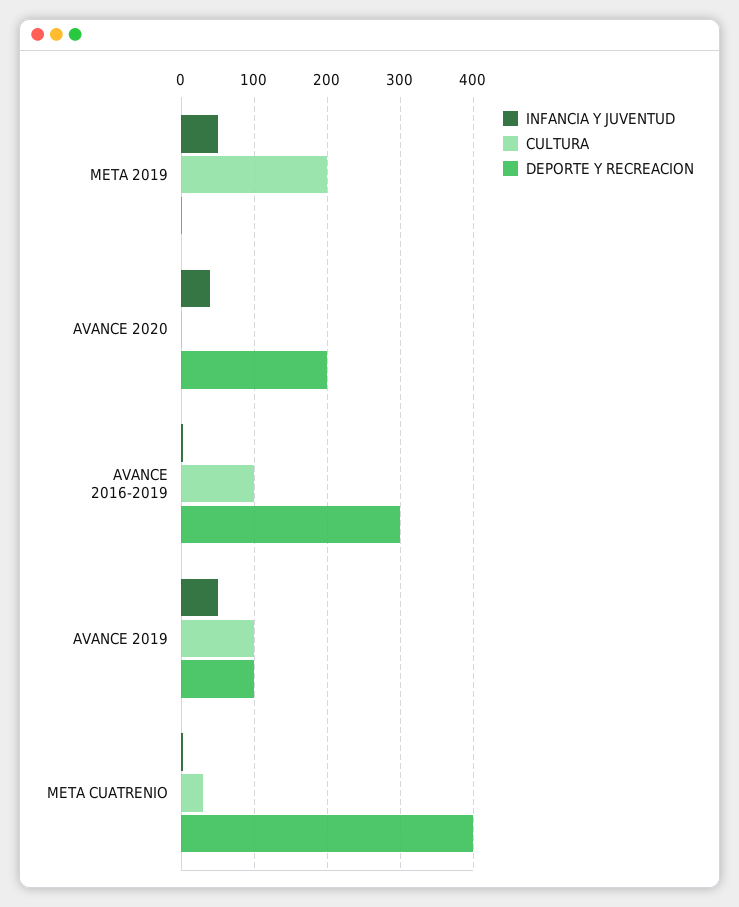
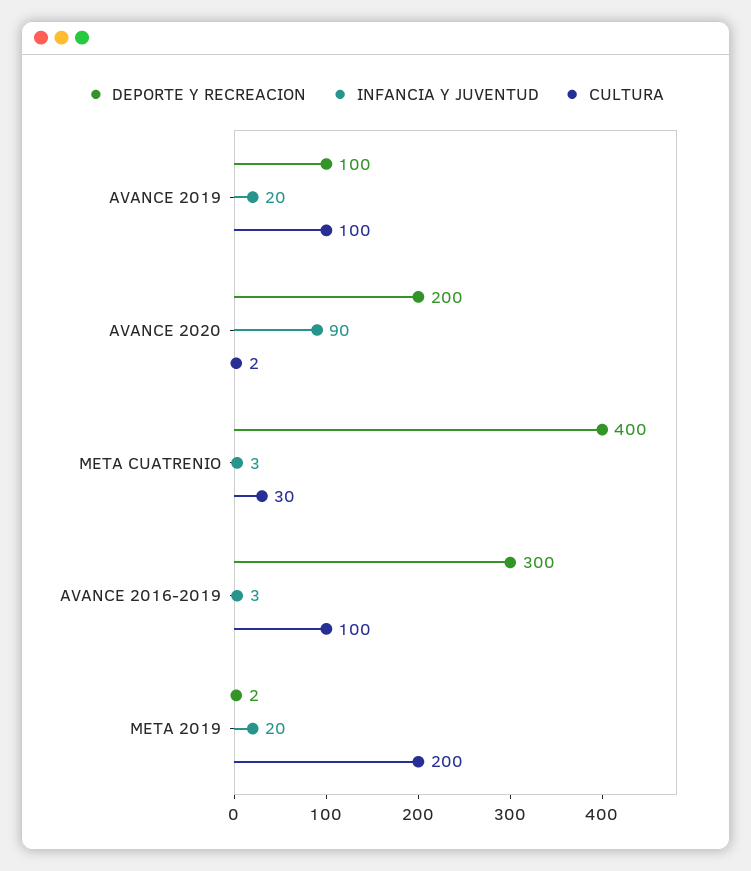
INFANCIA Y JUVENTUD, META 2019: 50 -> 20
INFANCIA Y JUVENTUD, AVANCE 2020: 40 -> 90
INFANCIA Y JUVENTUD, AVANCE 2019: 50 -> 20

